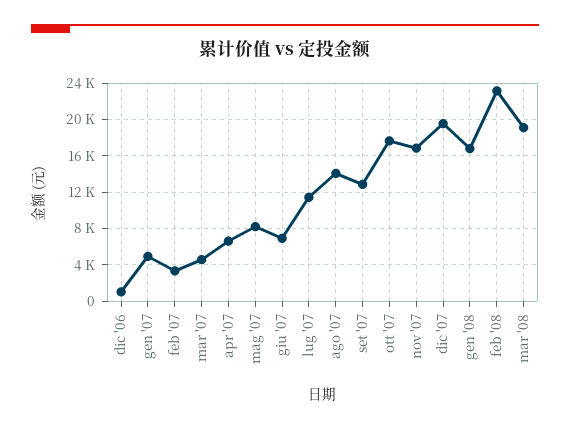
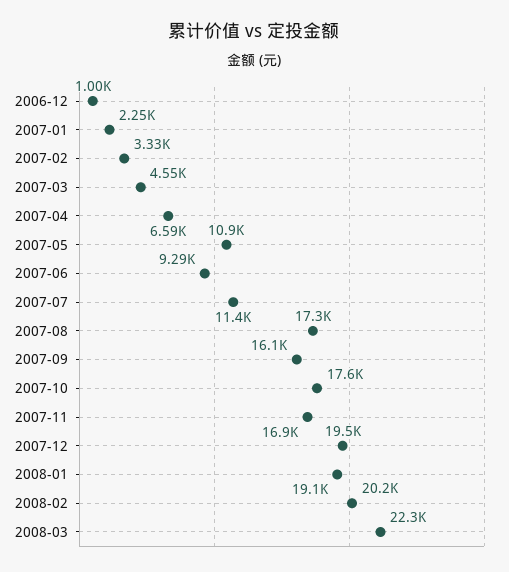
gen '07: 5000 -> 2250
mag '07: 8000 -> 10900
giu '07: 7000 -> 9290
ago '07: 14000 -> 17300
set '07: 13000 -> 16100
gen '08: 17000 -> 19100
feb '08: 23000 -> 20200
mar '08: 19000 -> 22300

